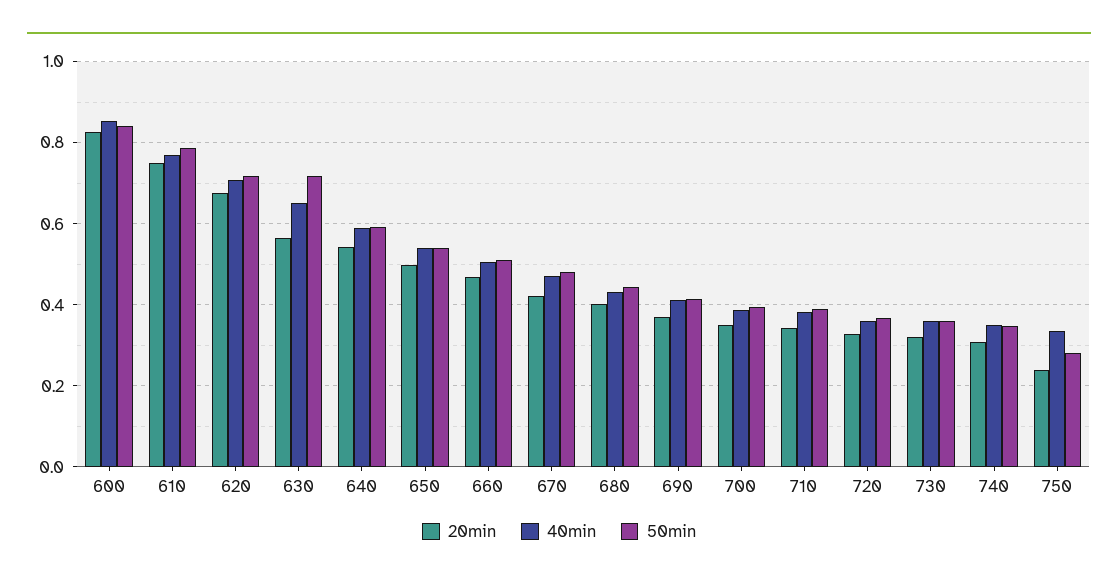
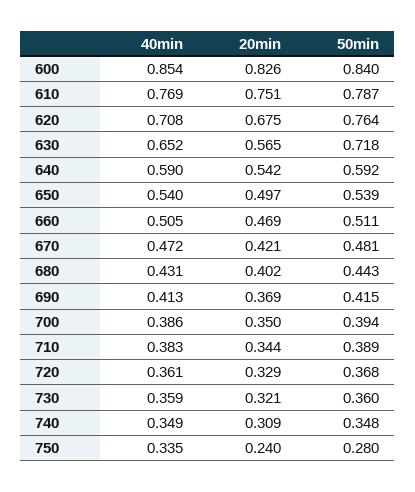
50min, 620: 0.72 -> 0.764

